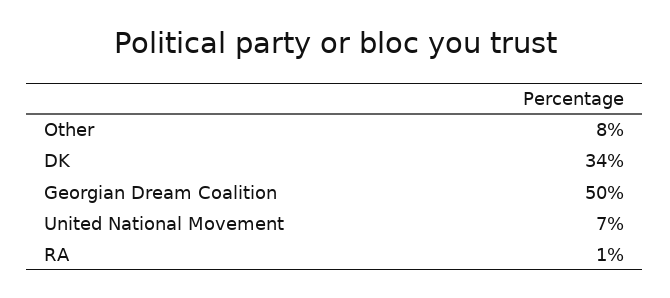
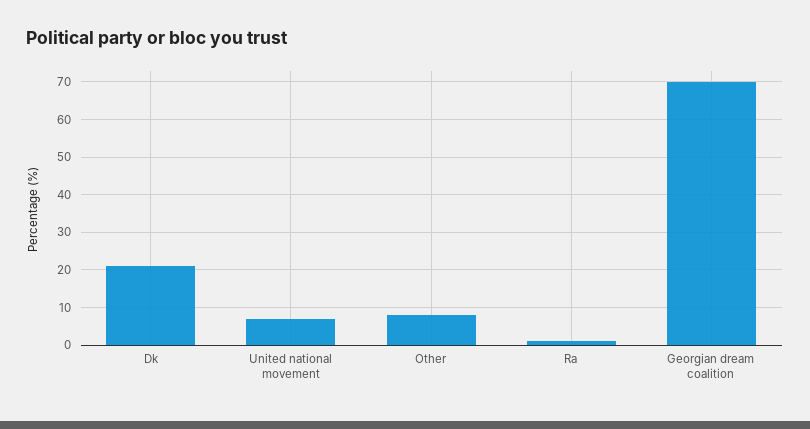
DK: 34 -> 20
Georgian Dream Coalition: 50 -> 70

